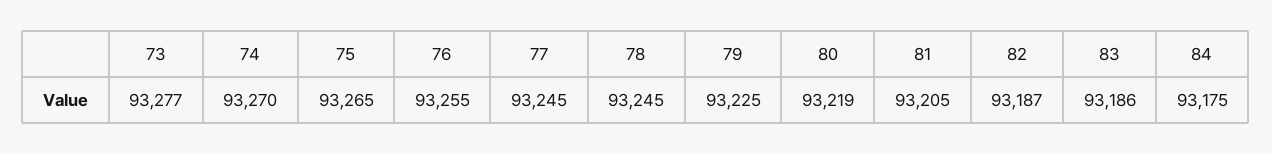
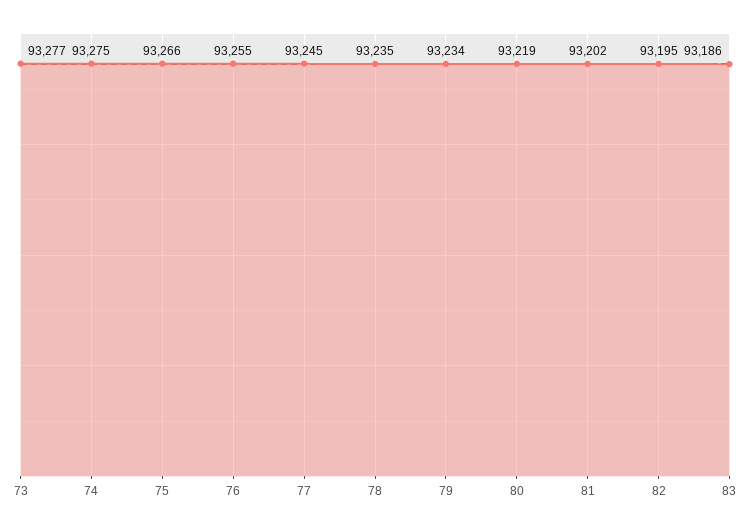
74: 93270 -> 93275
75: 93265 -> 93266
78: 93245 -> 93235
79: 93225 -> 93234
81: 93205 -> 93202
82: 93187 -> 93195
84: 93175 -> none

